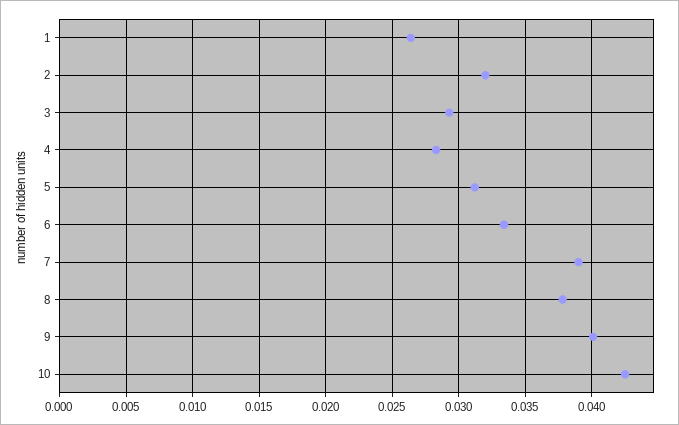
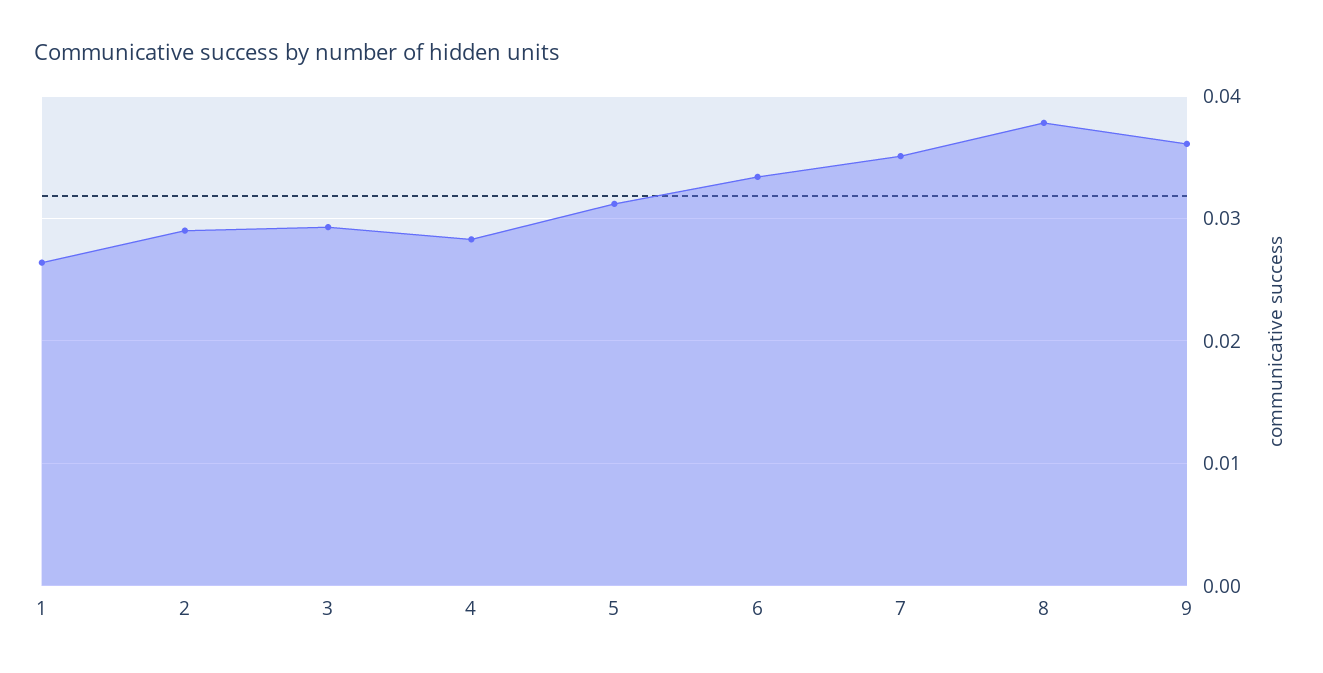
2: 0.032 -> 0.029
7: 0.039 -> 0.035
9: 0.04 -> 0.036
10: 0.0425 -> none

